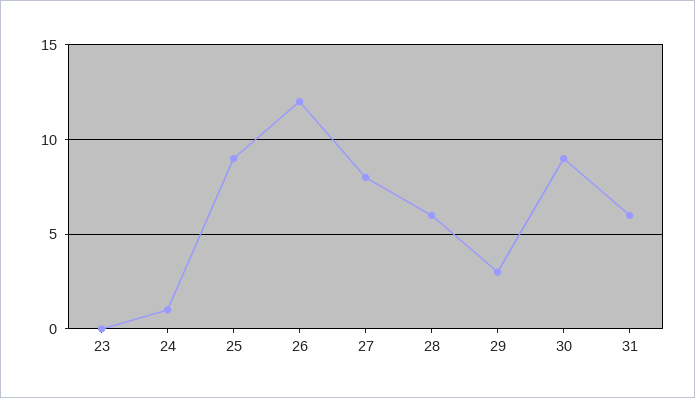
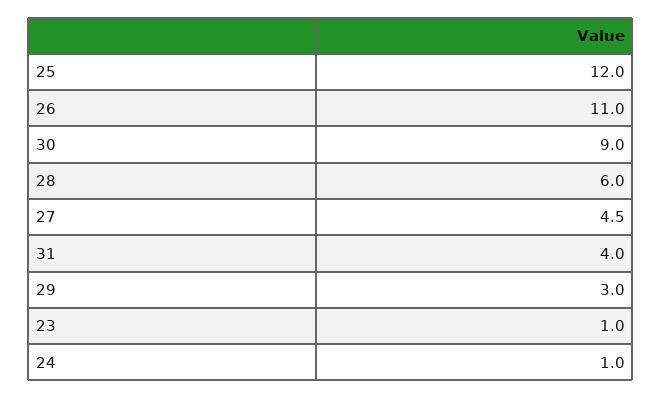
23: 0 -> 1
25: 9 -> 12
26: 12 -> 11
27: 8 -> 4.5
31: 6 -> 4

